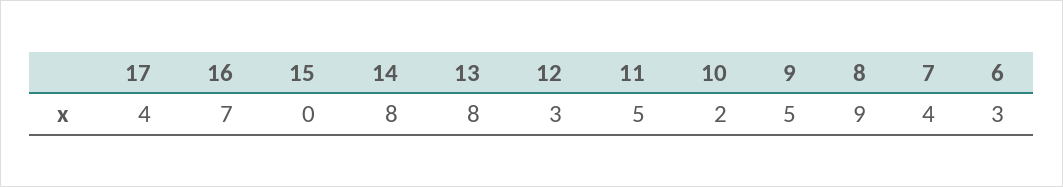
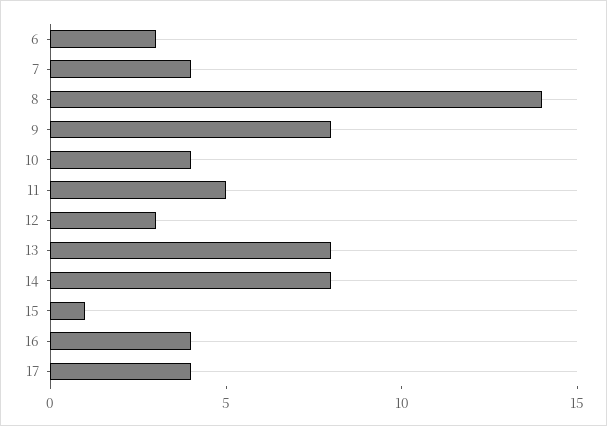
16: 7 -> 4
15: 0 -> 1
10: 2 -> 4
9: 5 -> 8
8: 9 -> 14

